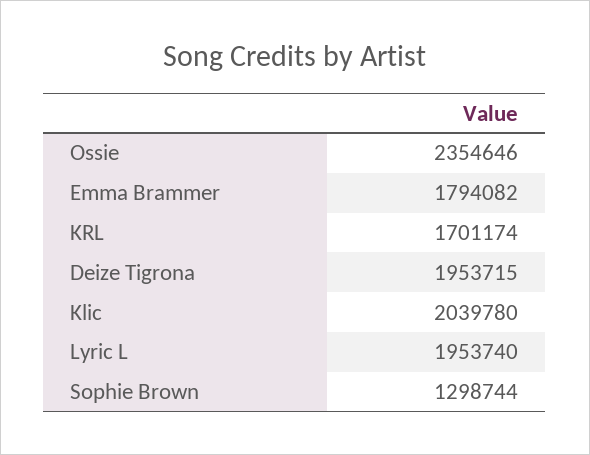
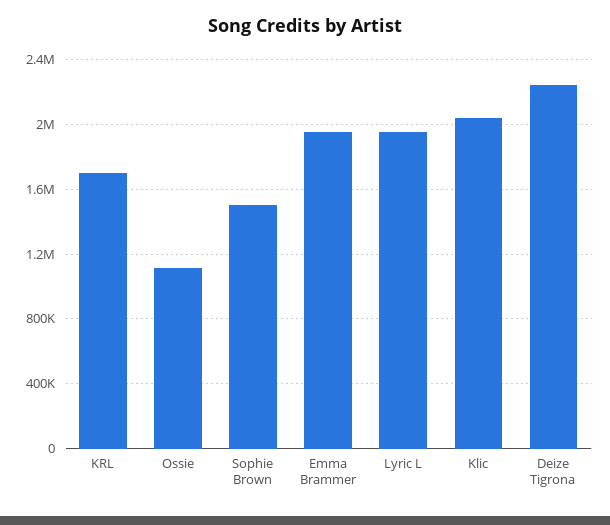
Ossie: 2354646 -> 1100000
Emma Brammer: 1794082 -> 1950000
Deize Tigrona: 1953715 -> 2250000
Sophie Brown: 1298744 -> 1500000

